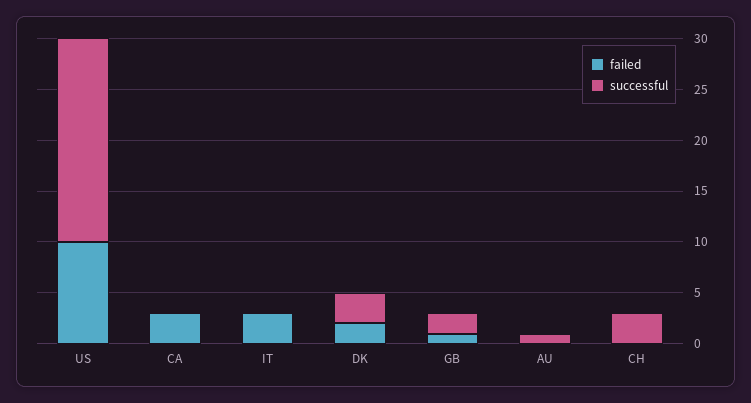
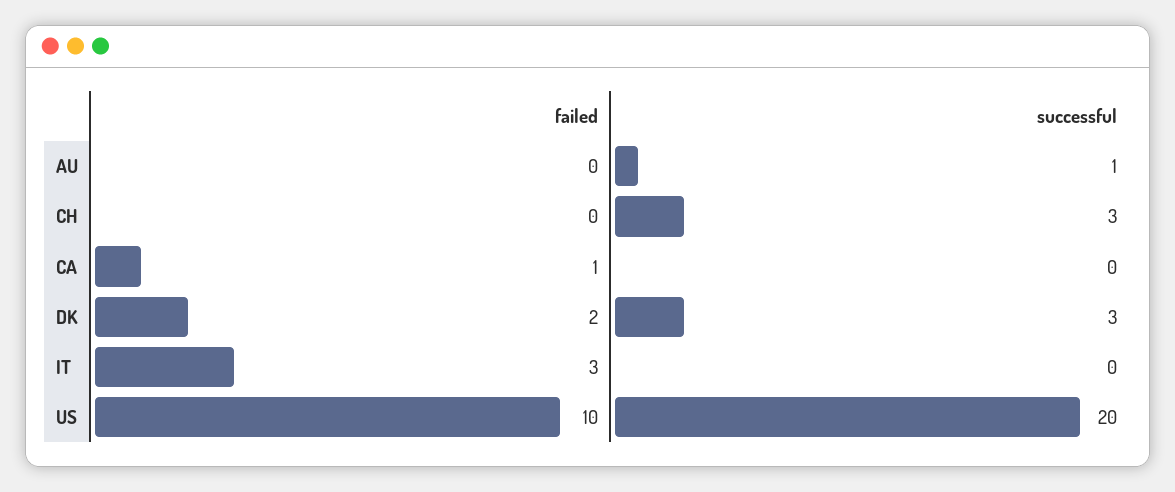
failed, CA: 3 -> 1
failed, GB: 1 -> none
successful, GB: 2 -> none

